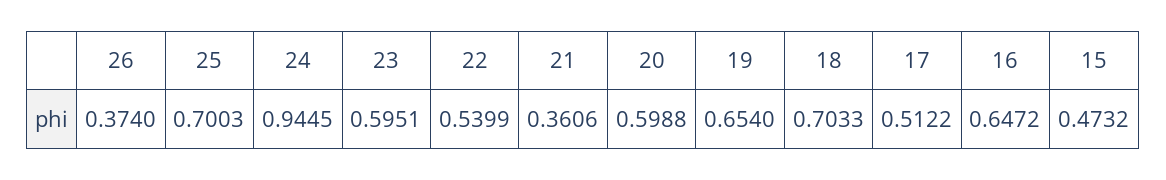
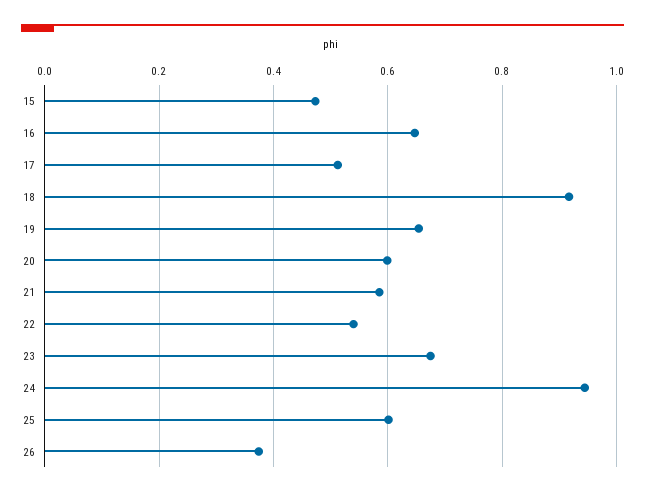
25: 0.7003 -> 0.6
23: 0.5951 -> 0.68
21: 0.3606 -> 0.58
18: 0.7033 -> 0.92

